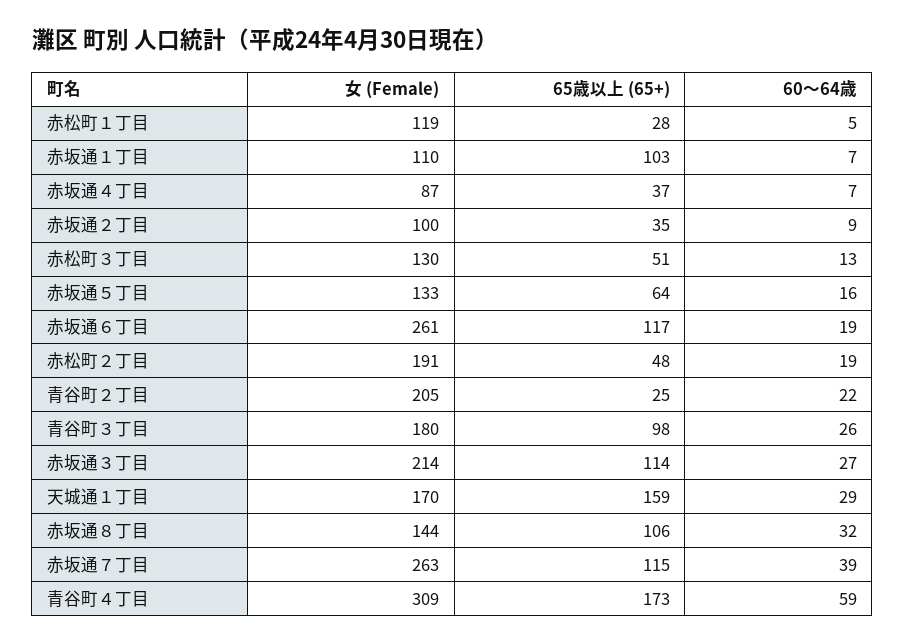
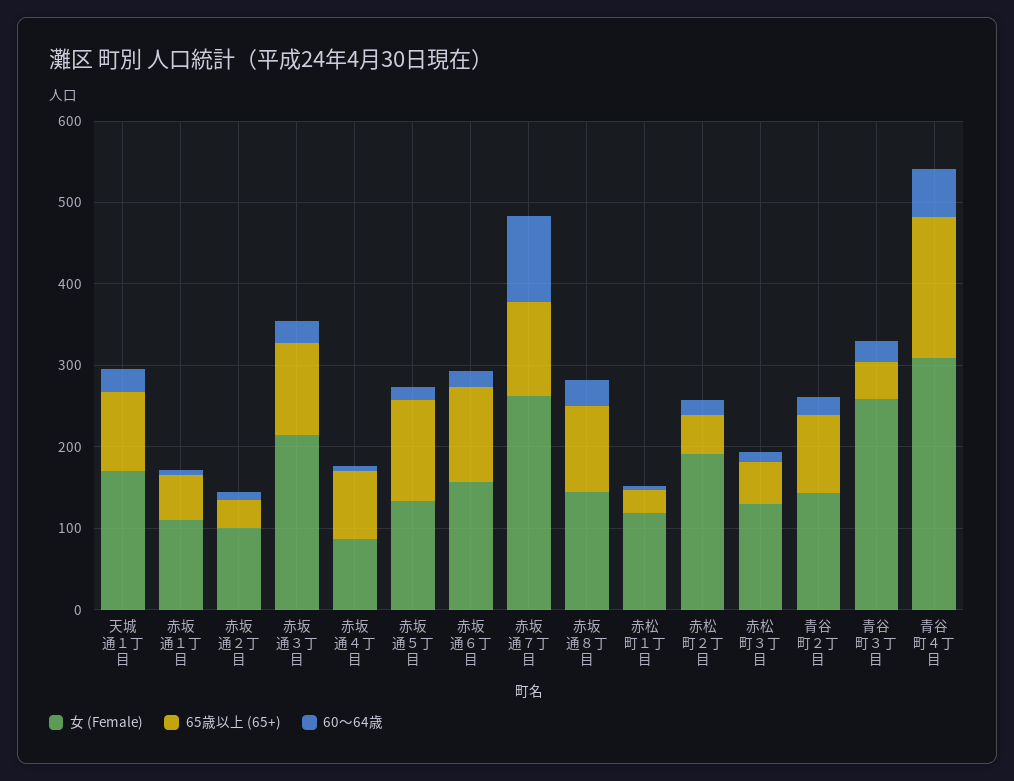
65歳以上 (65+), 赤坂通１丁目: 103 -> 60
65歳以上 (65+), 赤坂通４丁目: 37 -> 80
65歳以上 (65+), 赤坂通５丁目: 64 -> 120
女 (Female), 赤坂通６丁目: 261 -> 160
女 (Female), 青谷町２丁目: 205 -> 140
65歳以上 (65+), 青谷町２丁目: 25 -> 100
女 (Female), 青谷町３丁目: 180 -> 260
65歳以上 (65+), 青谷町３丁目: 98 -> 40
65歳以上 (65+), 天城通１丁目: 159 -> 100
60～64歳, 赤坂通７丁目: 39 -> 100

